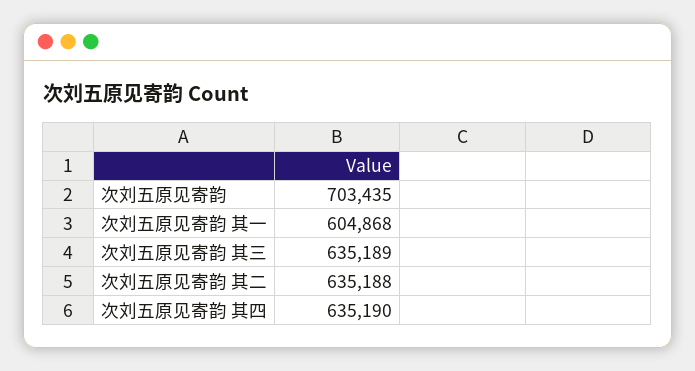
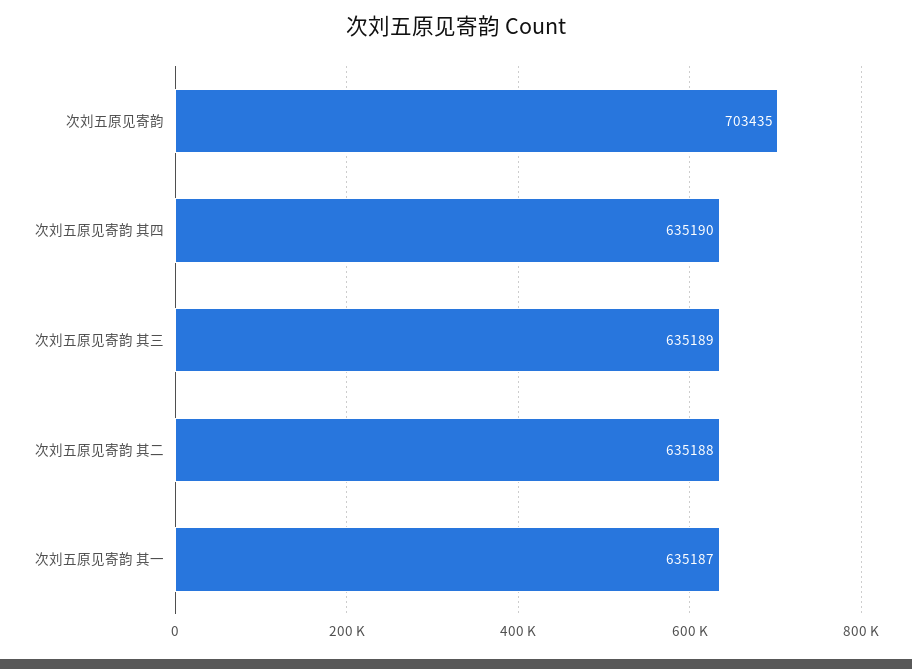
次刘五原见寄韵 其一: 604868 -> 635187

